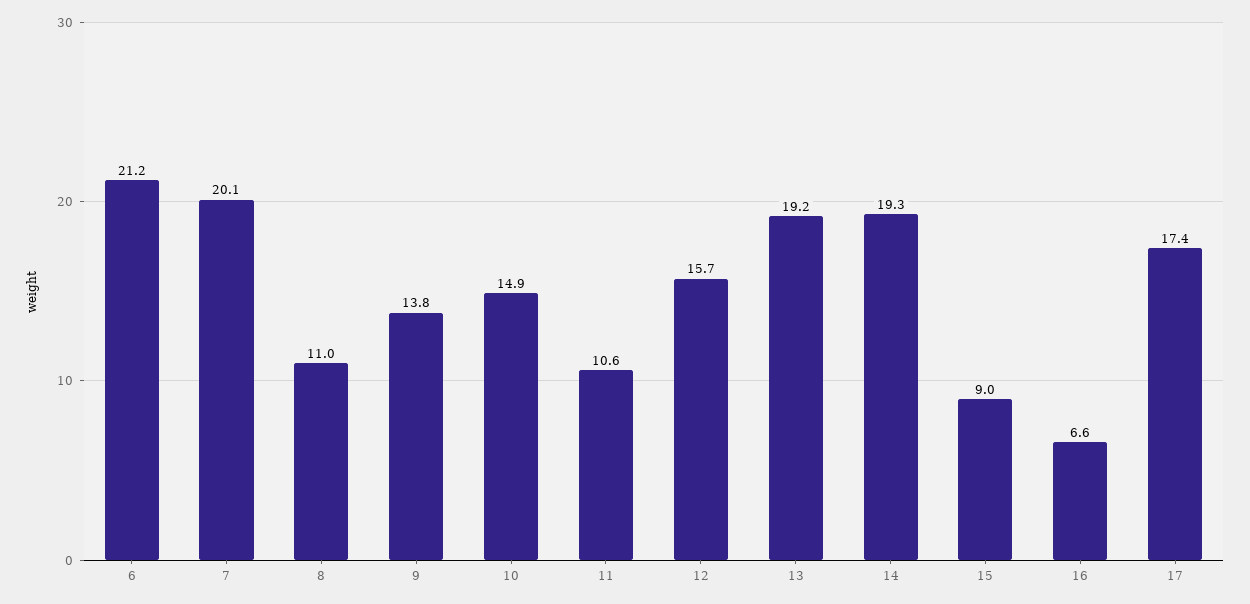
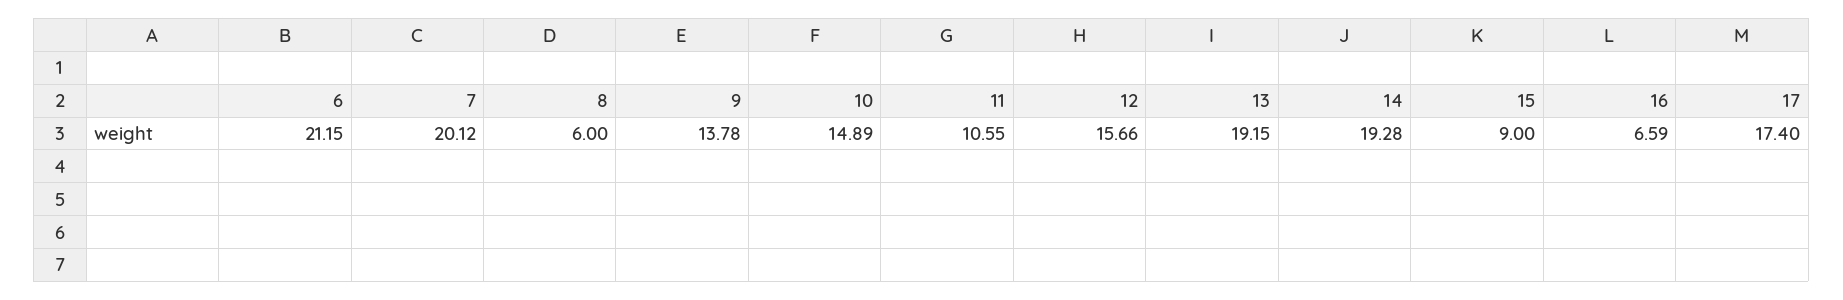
8: 11 -> 6

